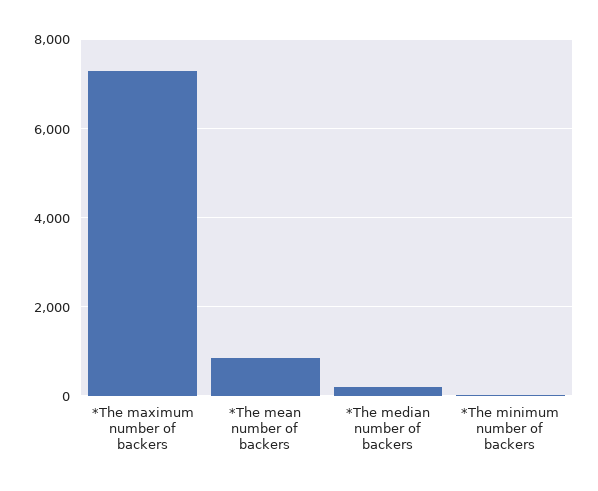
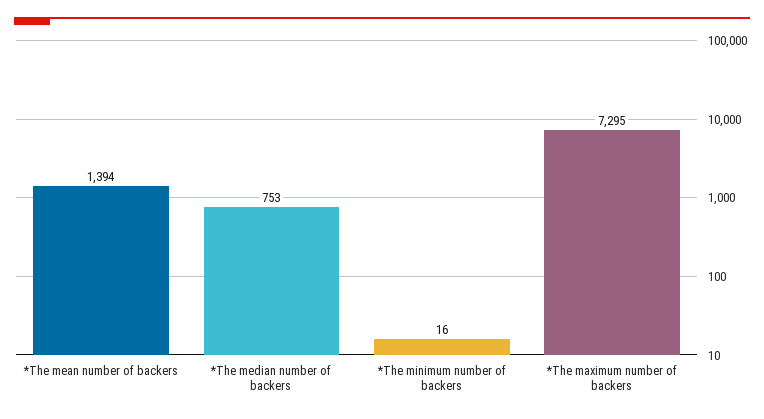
*The mean number of backers: 800 -> 1394
*The median number of backers: 200 -> 753

